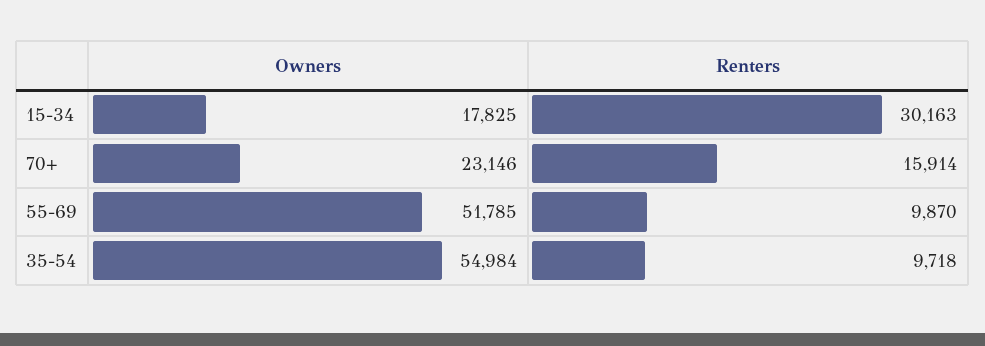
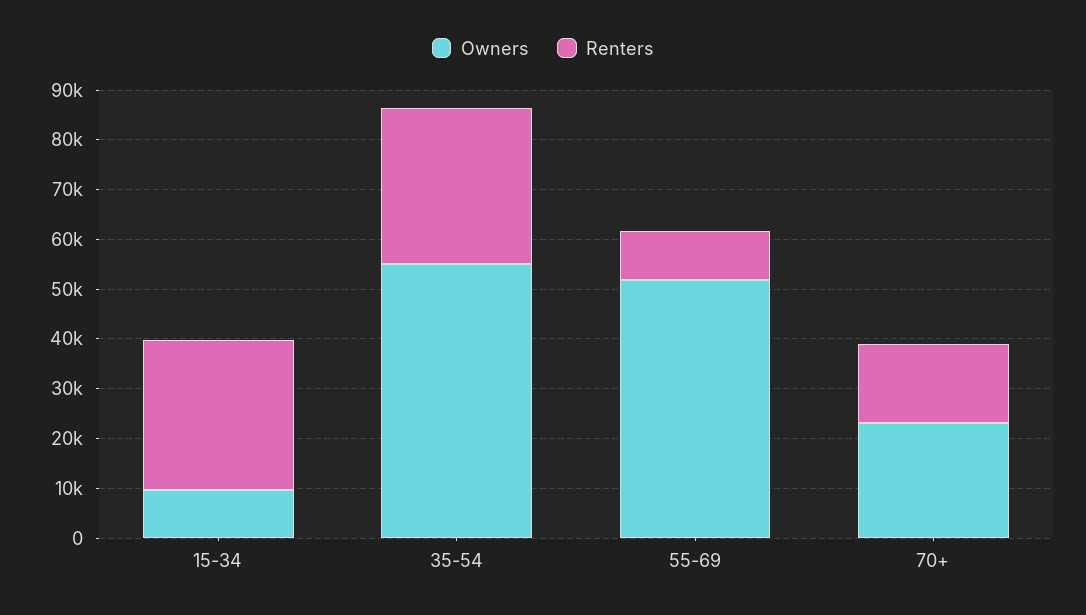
Owners, 15-34: 17825 -> 10000
Renters, 35-54: 9718 -> 32000

